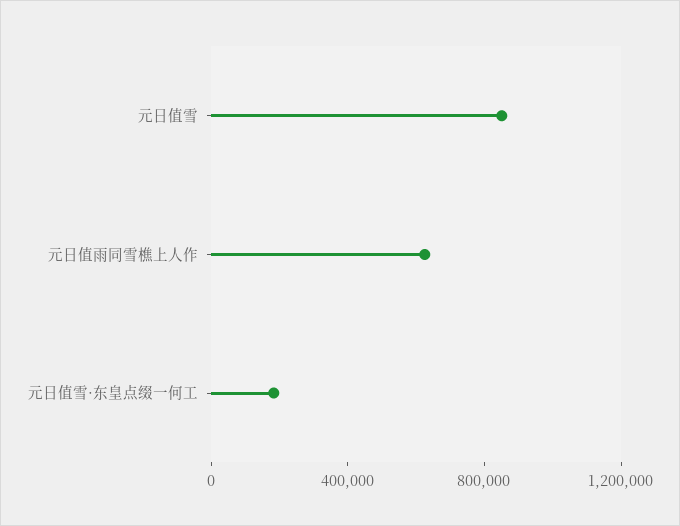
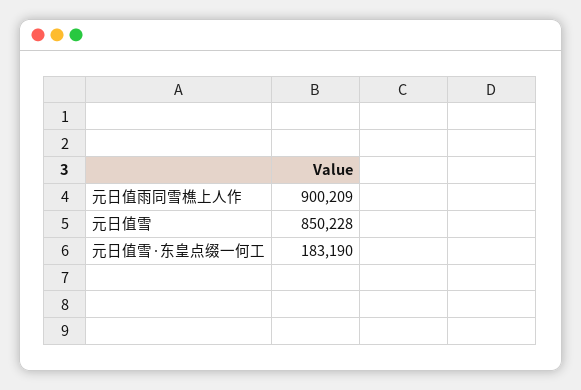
元日值雨同雪樵上人作: 600000 -> 900209

